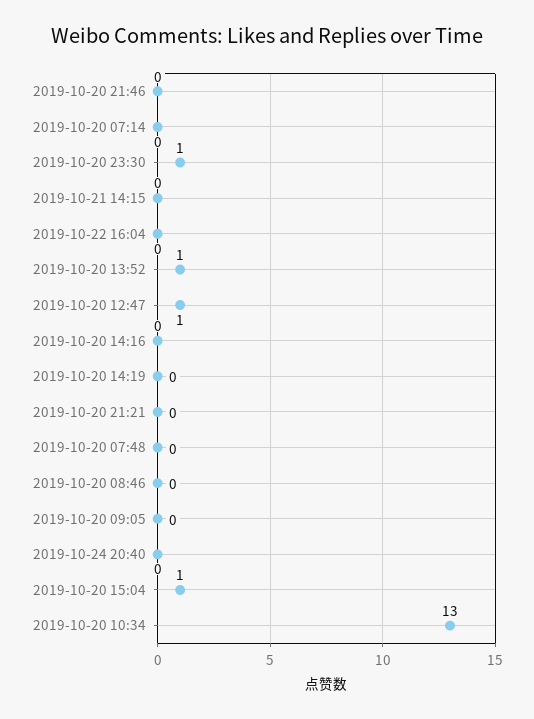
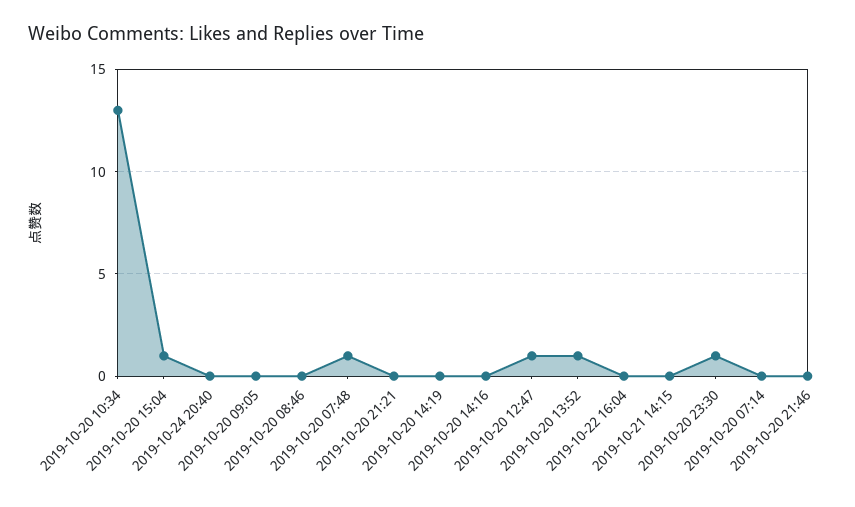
2019-10-20 07:48: 0 -> 1

